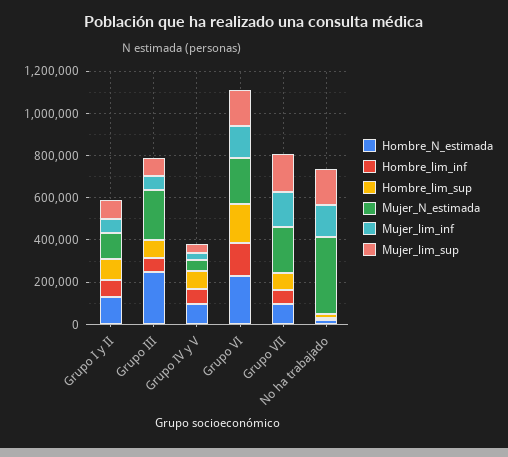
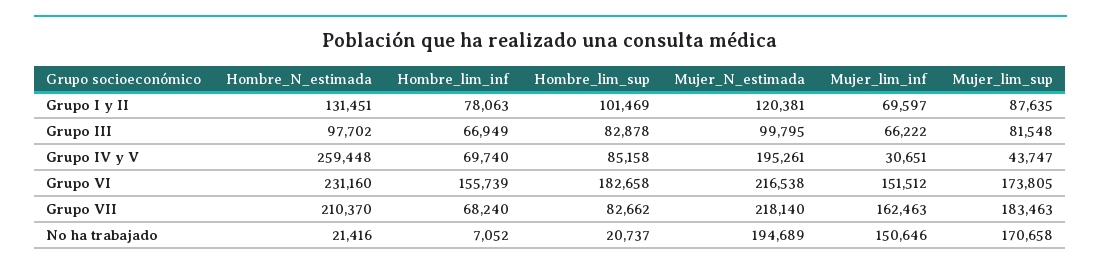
Hombre_N_estimada, Grupo III: 250000 -> 97702
Mujer_N_estimada, Grupo III: 250000 -> 99795
Hombre_N_estimada, Grupo IV y V: 100000 -> 259448
Mujer_N_estimada, Grupo IV y V: 50000 -> 195261
Hombre_N_estimada, Grupo VII: 100000 -> 210370
Mujer_N_estimada, No ha trabajado: 350000 -> 194689

